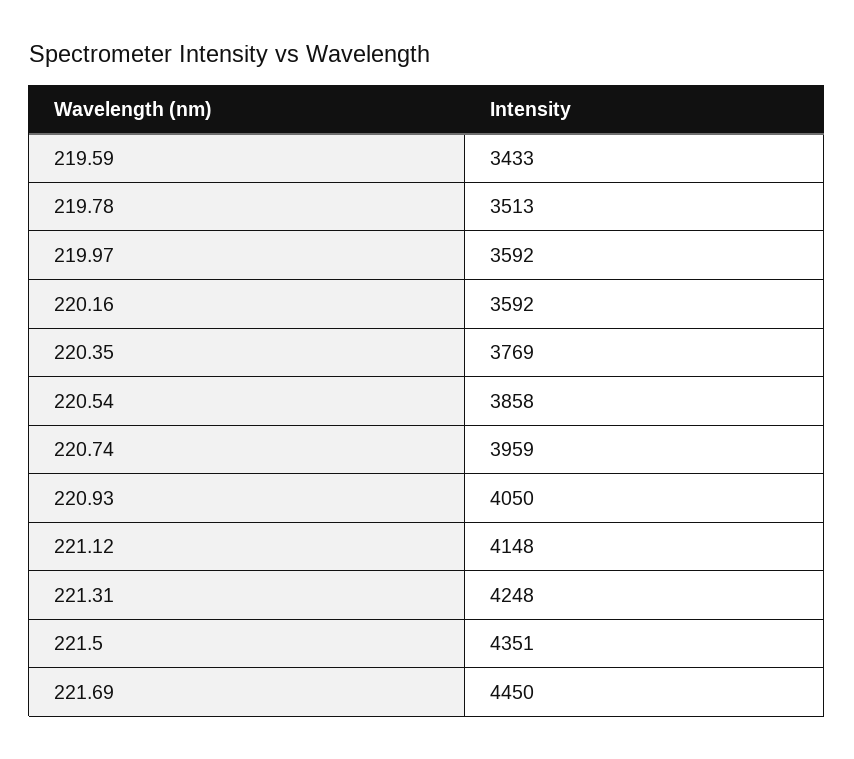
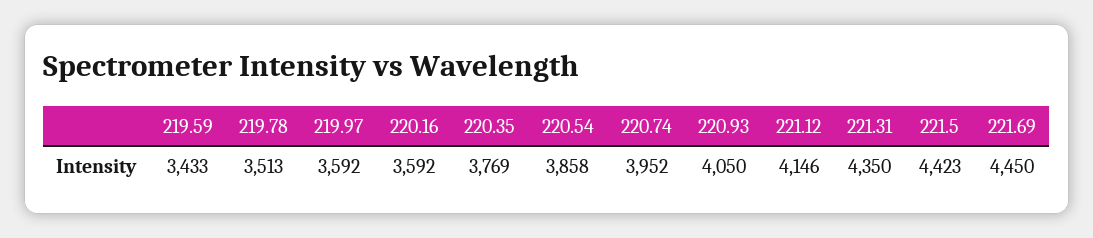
220.74: 3959 -> 3952
221.12: 4148 -> 4146
221.31: 4248 -> 4350
221.5: 4351 -> 4423

